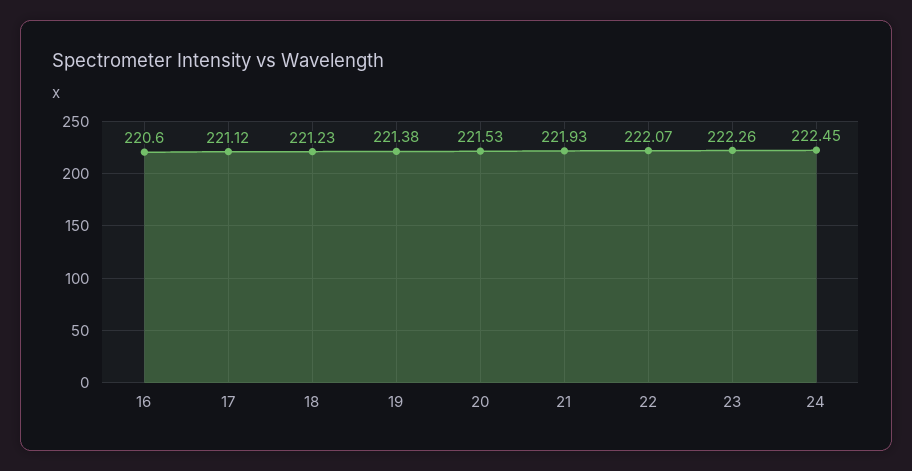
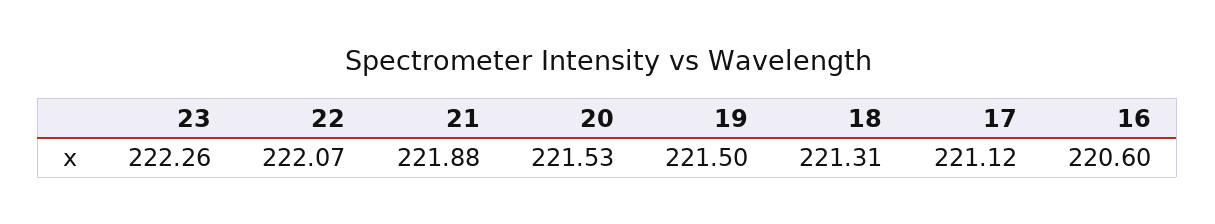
18: 221.23 -> 221.31
19: 221.38 -> 221.5
21: 221.93 -> 221.88
24: 222.45 -> none

